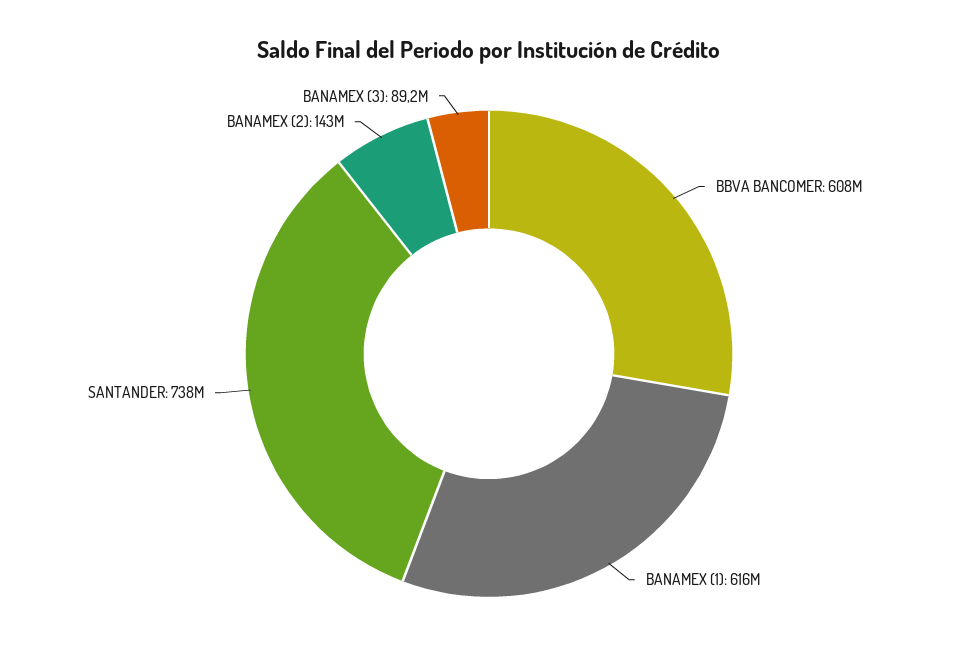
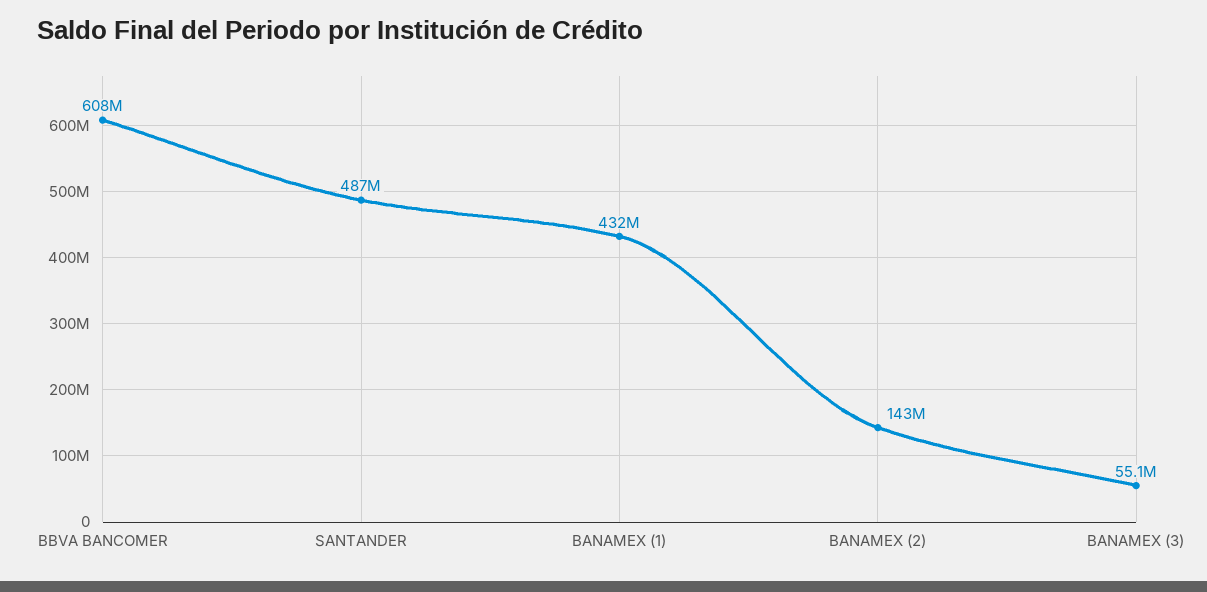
BANAMEX (1): 616000000 -> 432000000
SANTANDER: 738000000 -> 487000000
BANAMEX (3): 89200000 -> 55100000

